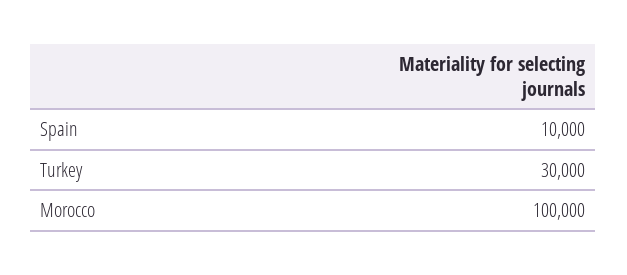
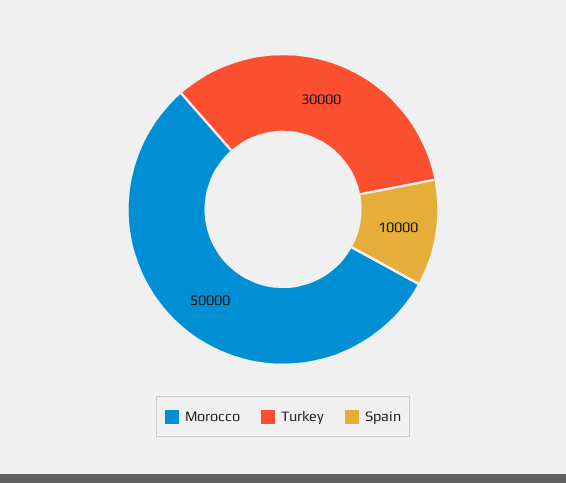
Morocco: 100000 -> 50000

